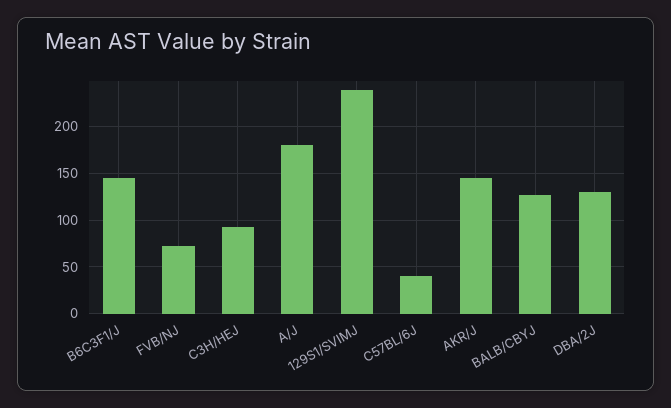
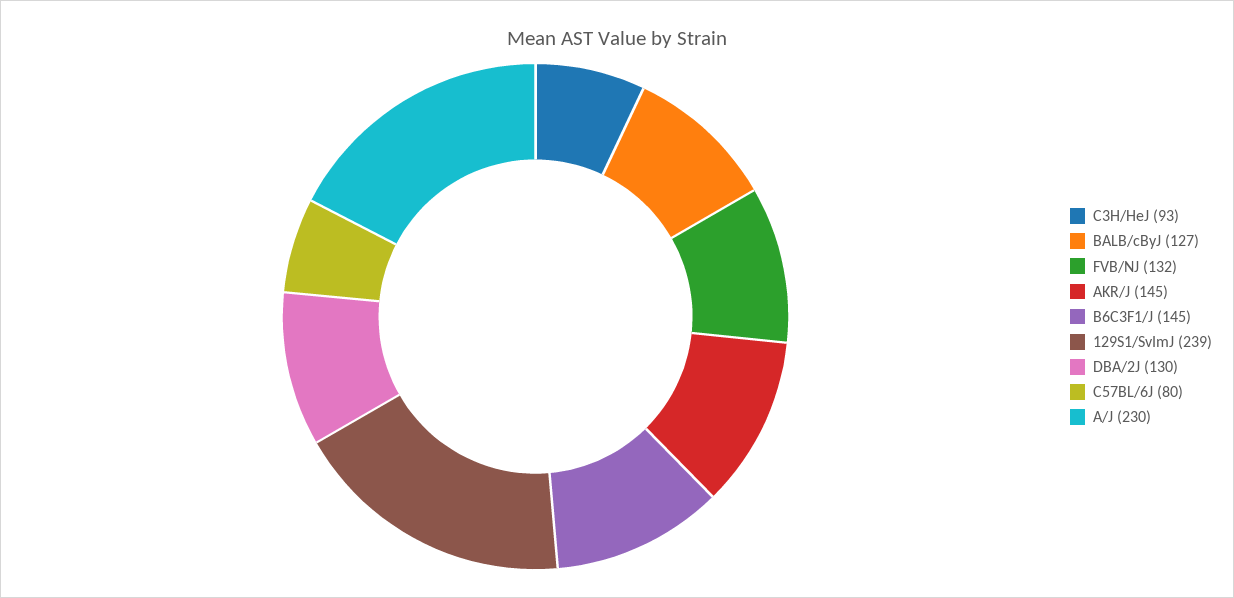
FVB/NJ: 70 -> 132
A/J: 180 -> 230
C57BL/6J: 40 -> 80

